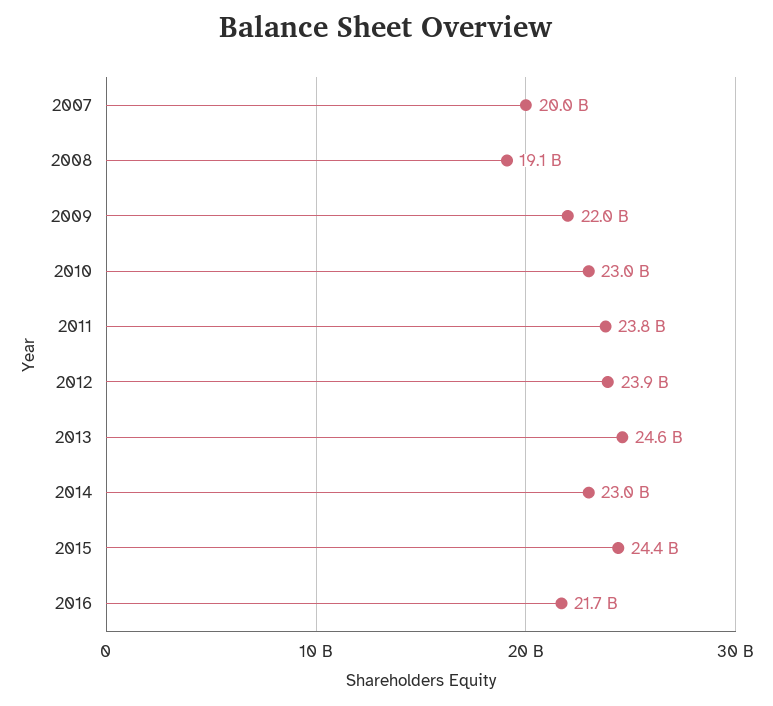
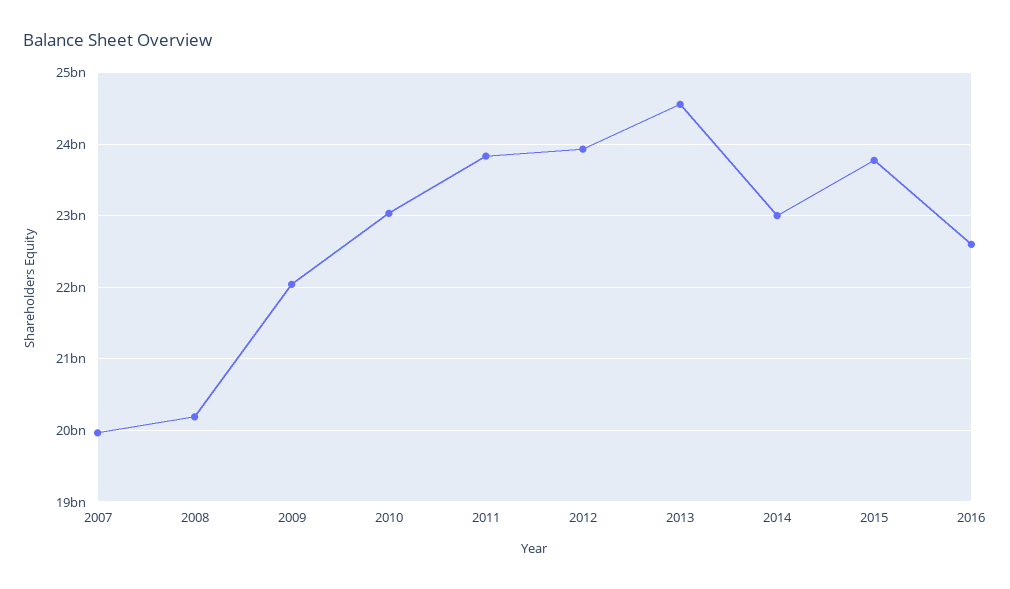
2008: 19100000000 -> 20200000000
2015: 24400000000 -> 23800000000
2016: 21700000000 -> 22600000000

